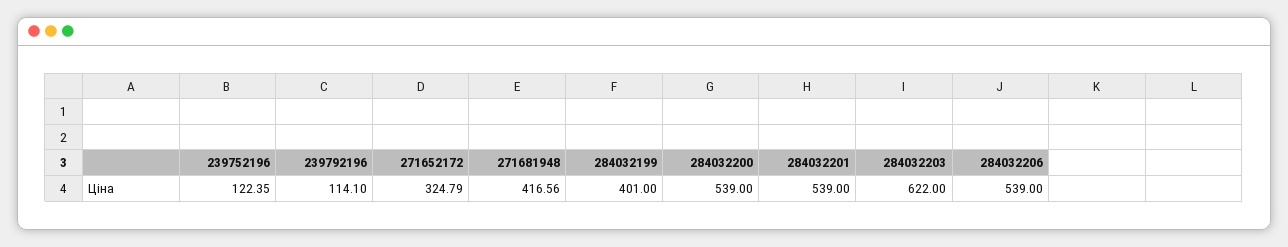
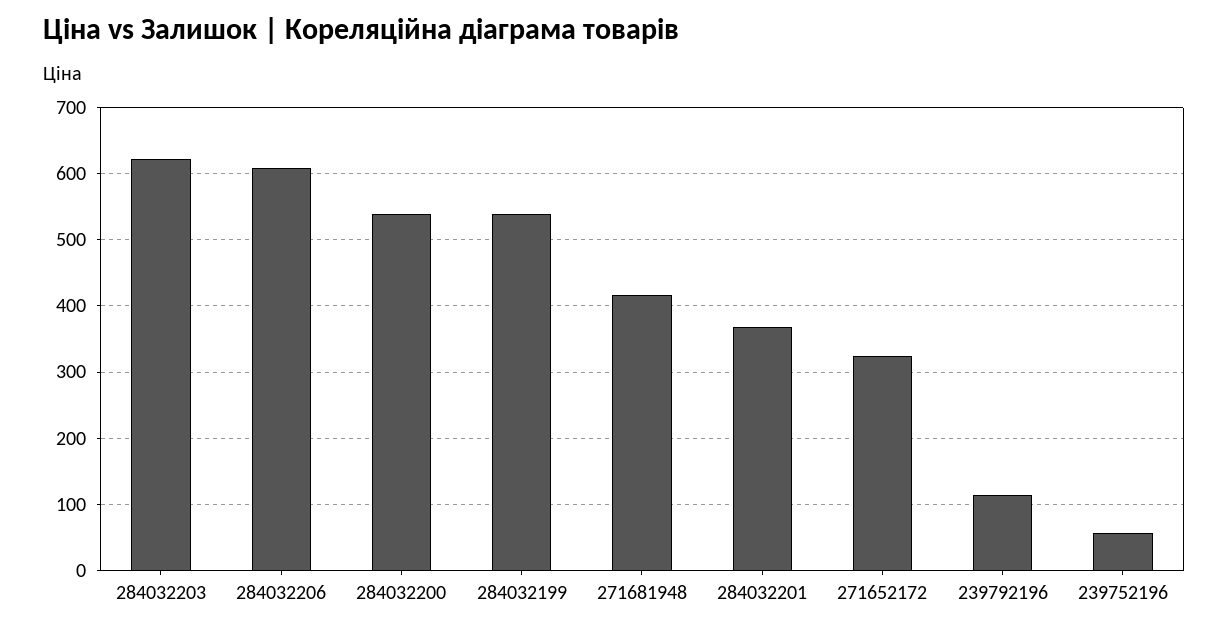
239752196: 122.35 -> 60
284032199: 401 -> 540
284032201: 539 -> 370
284032206: 539 -> 610

